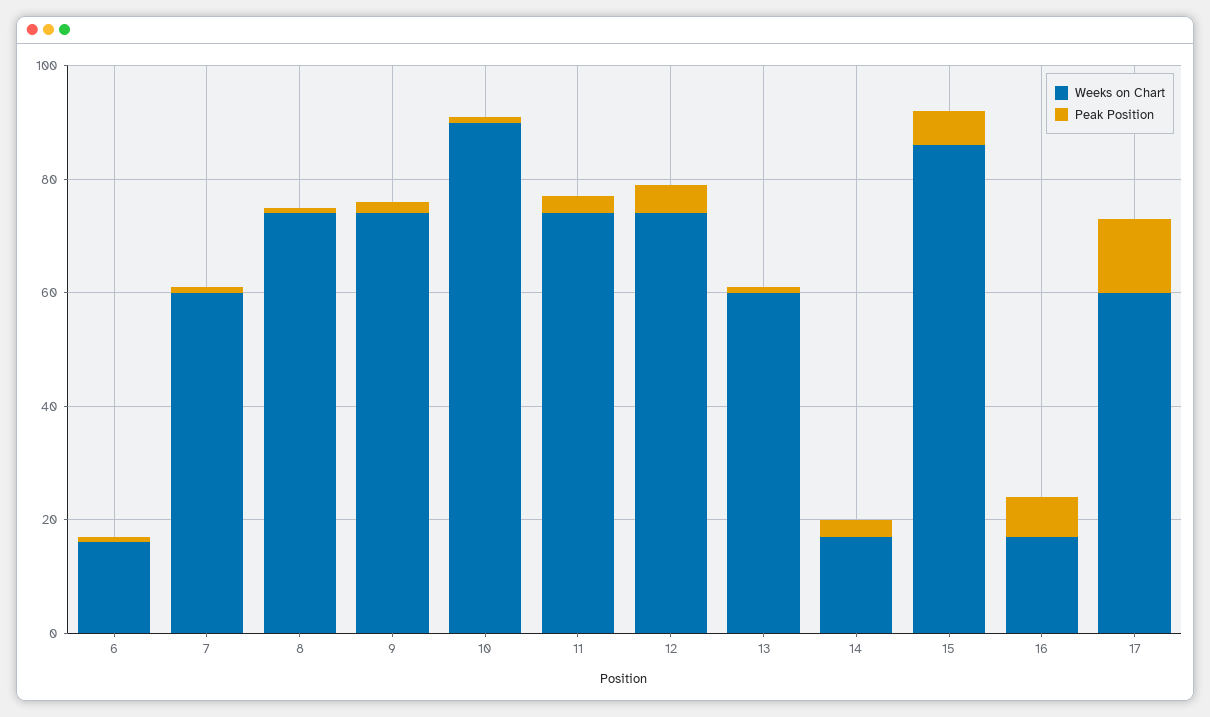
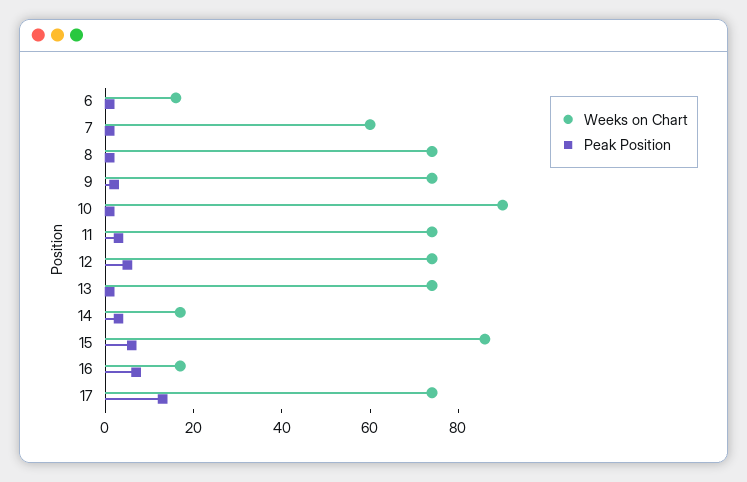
Weeks on Chart, 13: 60 -> 75
Weeks on Chart, 17: 60 -> 75

